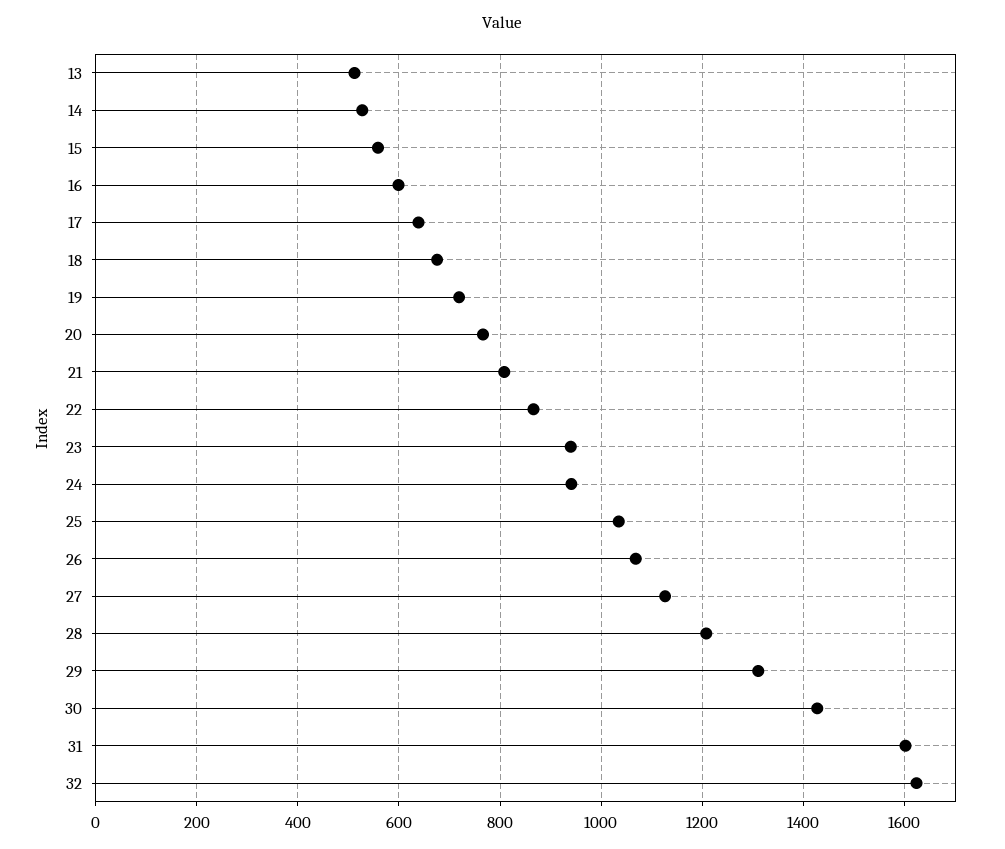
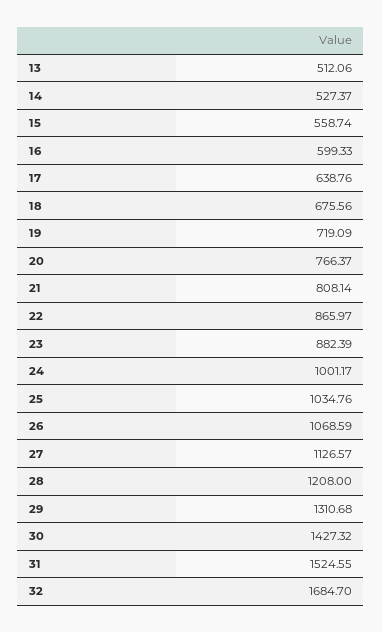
23: 940 -> 882.39
24: 940 -> 1001.17
31: 1600 -> 1524.55
32: 1620 -> 1684.7

